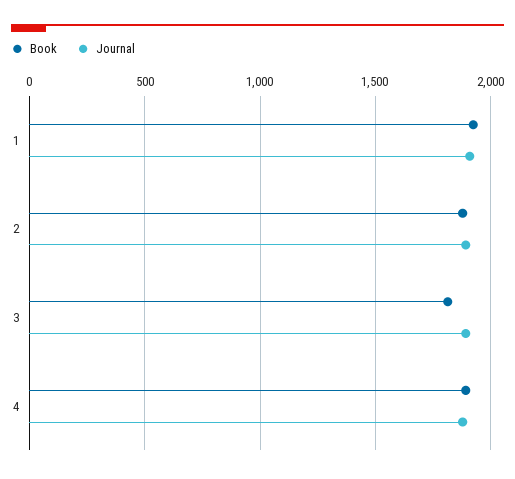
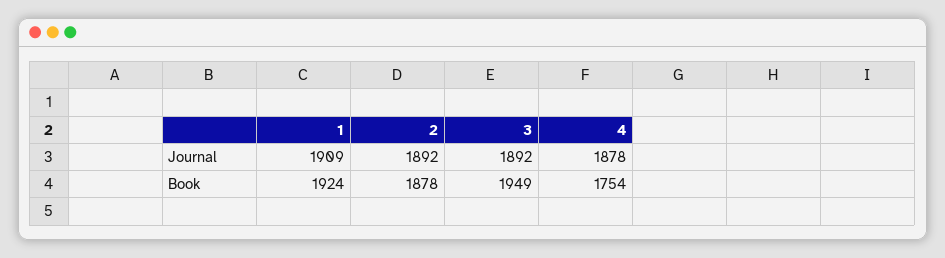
Book, 3: 1800 -> 1949
Book, 4: 1900 -> 1754

